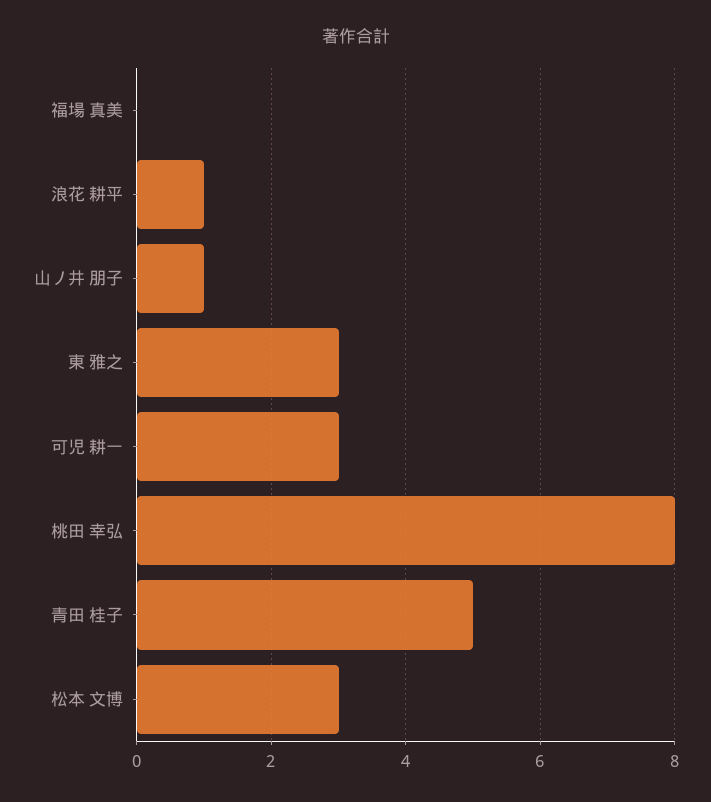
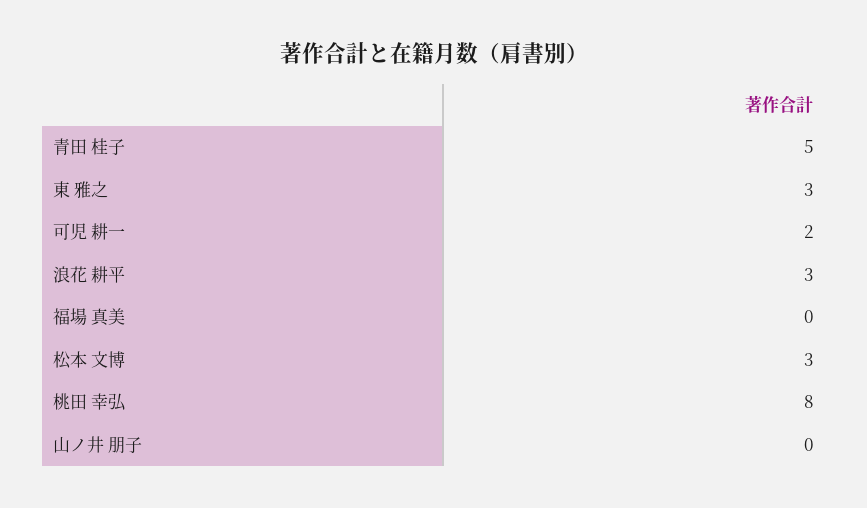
浪花 耕平: 1 -> 3
山ノ井 朋子: 1 -> 0
可児 耕一: 3 -> 2

